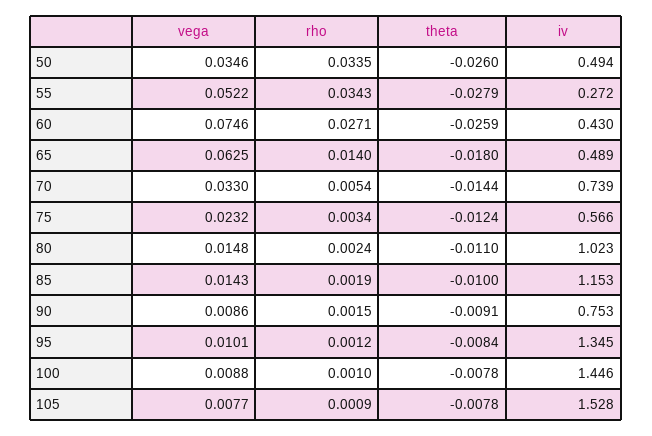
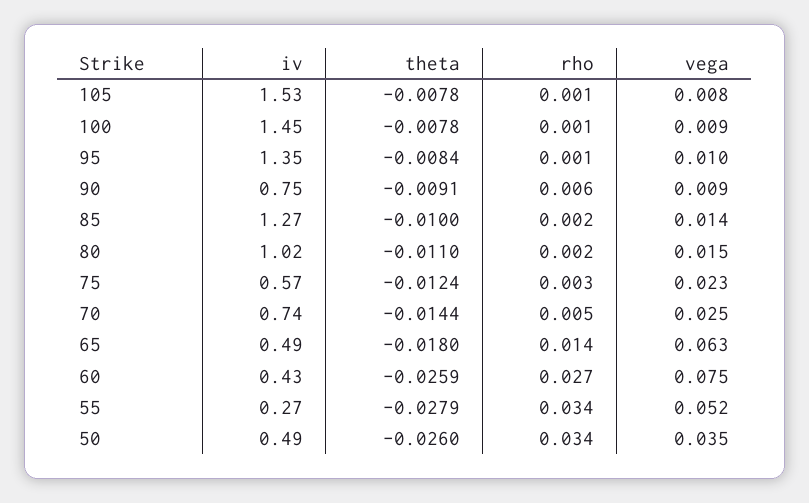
vega, 70: 0.033 -> 0.025
iv, 85: 1.153 -> 1.27
rho, 90: 0.0015 -> 0.006

